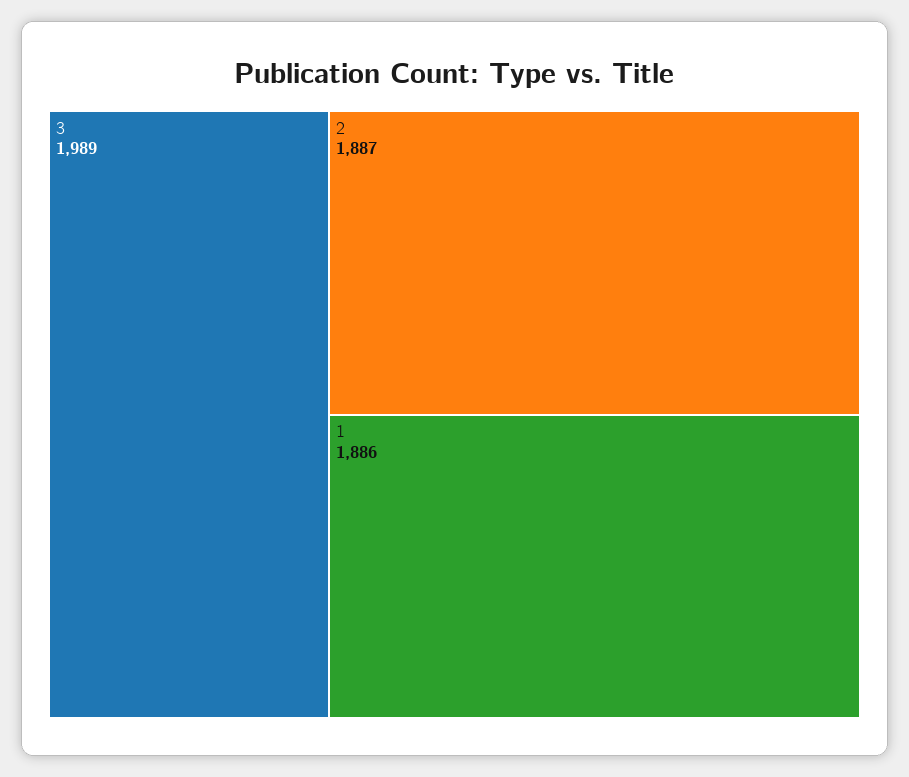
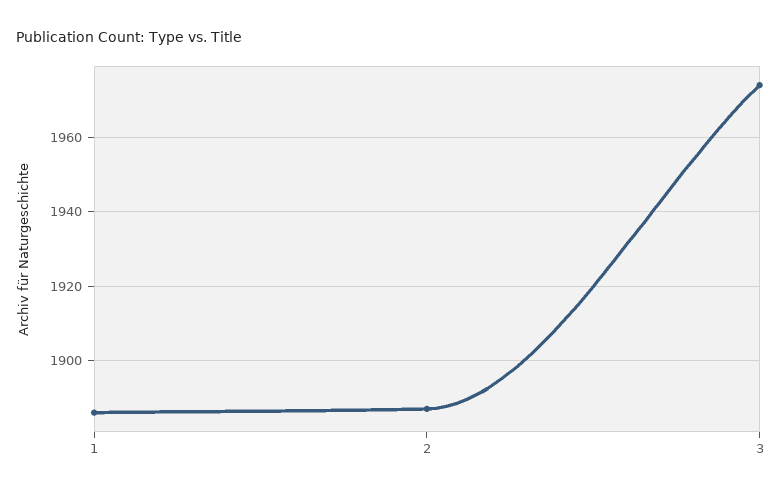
3: 1989 -> 1975

